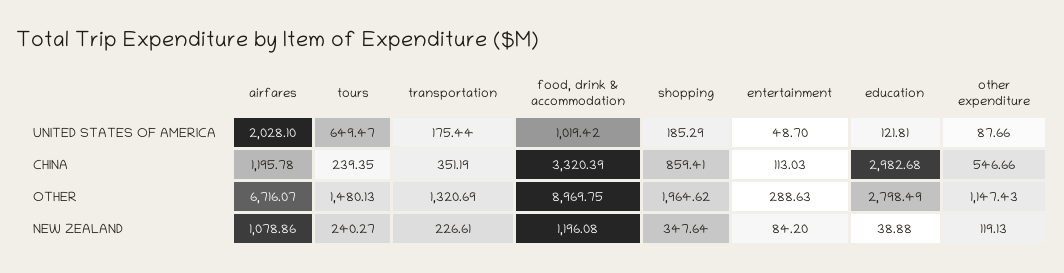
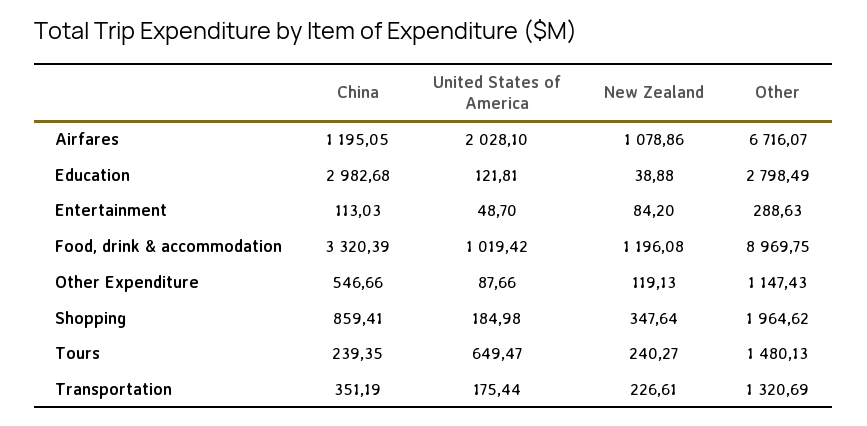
shopping, UNITED STATES OF AMERICA: 185.29 -> 184.98
airfares, CHINA: 1195.78 -> 1195.05

